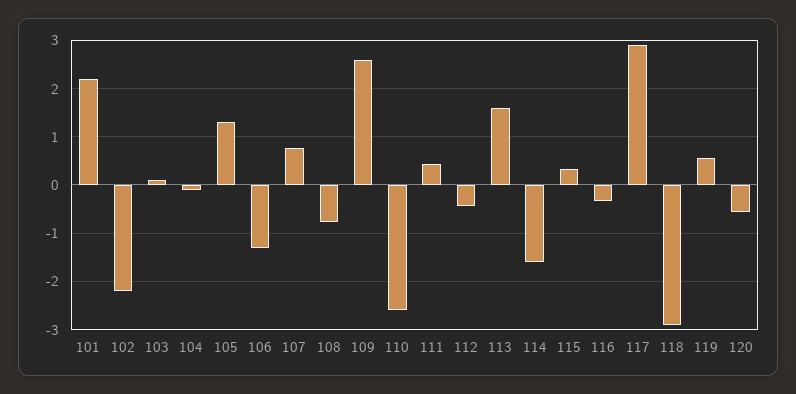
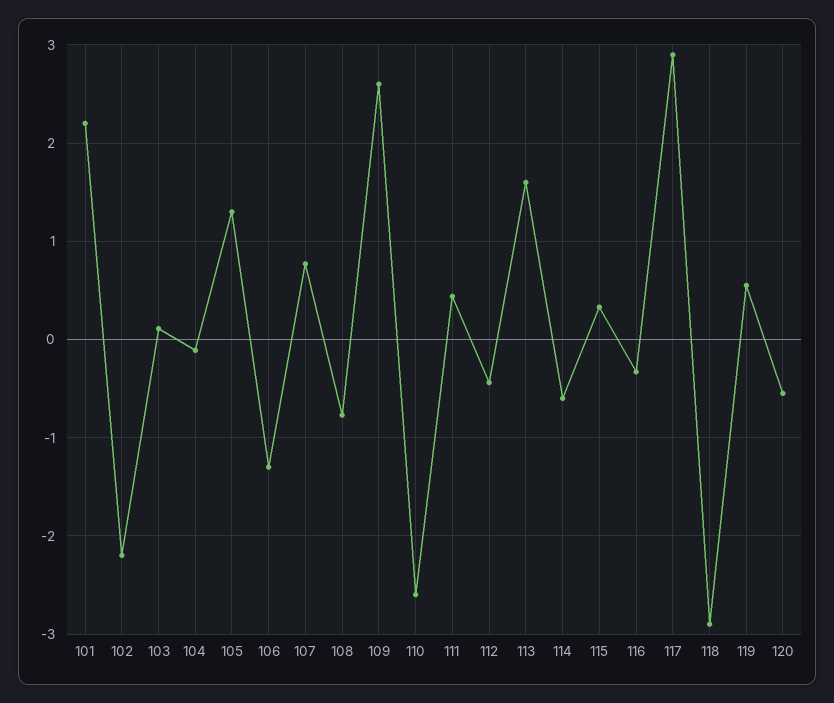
114: -1.6 -> -0.6

